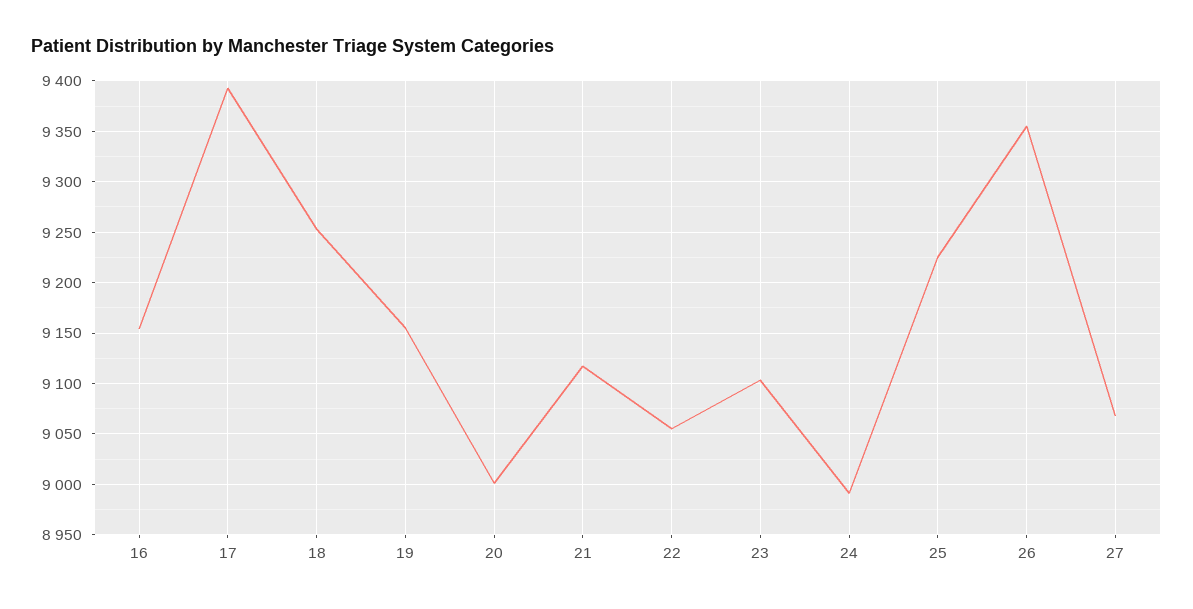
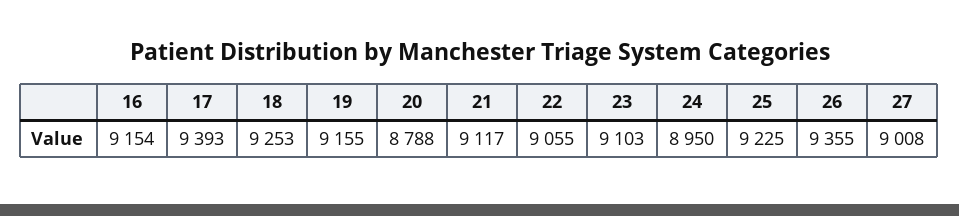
20: 9000 -> 8788
24: 8990 -> 8950
27: 9070 -> 9008

